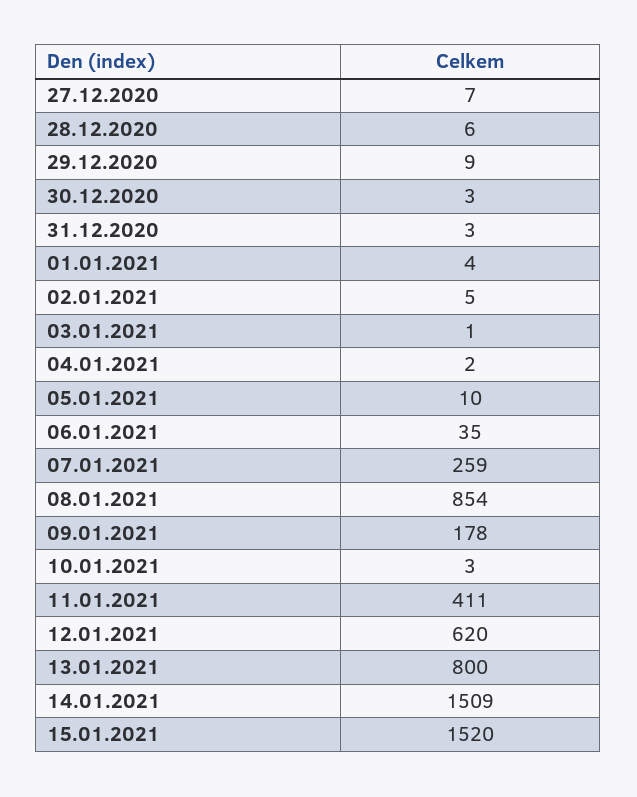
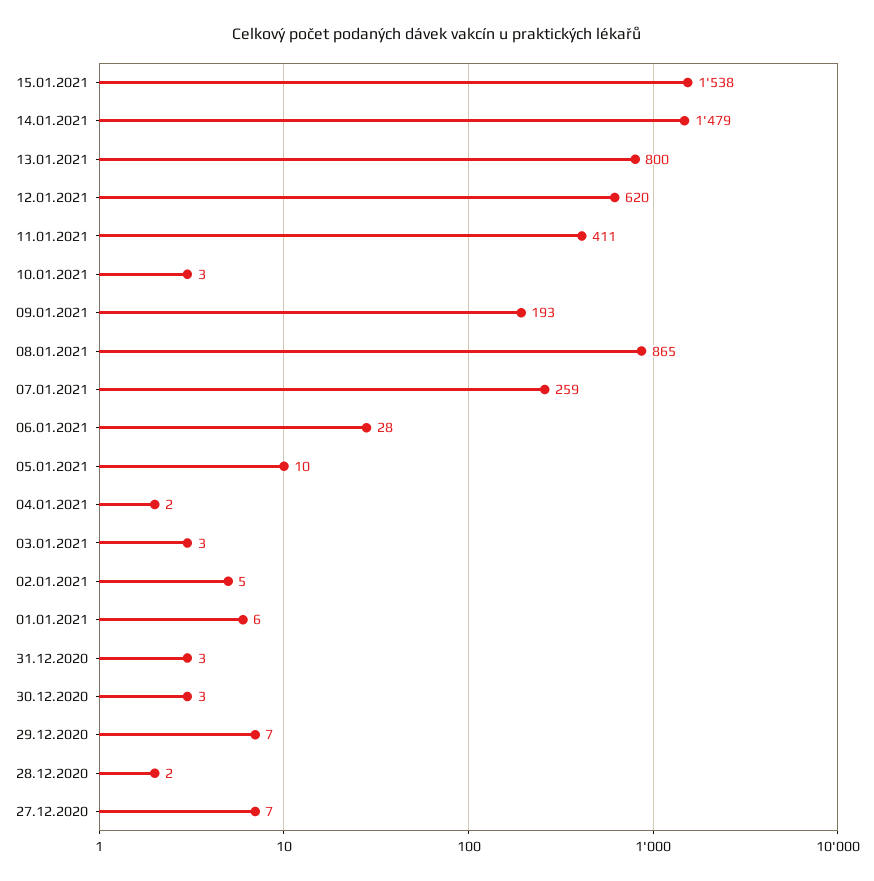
28.12.2020: 6 -> 2
29.12.2020: 9 -> 7
01.01.2021: 4 -> 6
03.01.2021: 1 -> 3
06.01.2021: 35 -> 28
08.01.2021: 854 -> 865
09.01.2021: 178 -> 193
14.01.2021: 1509 -> 1479
15.01.2021: 1520 -> 1538

